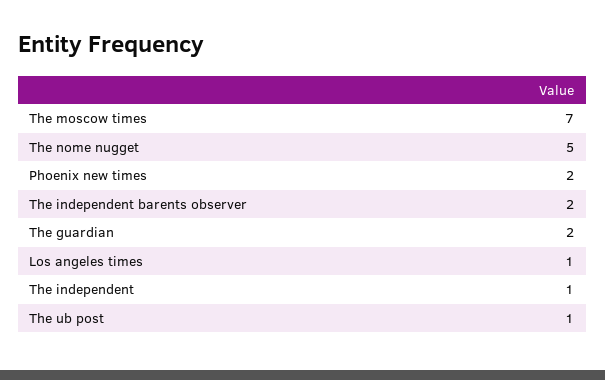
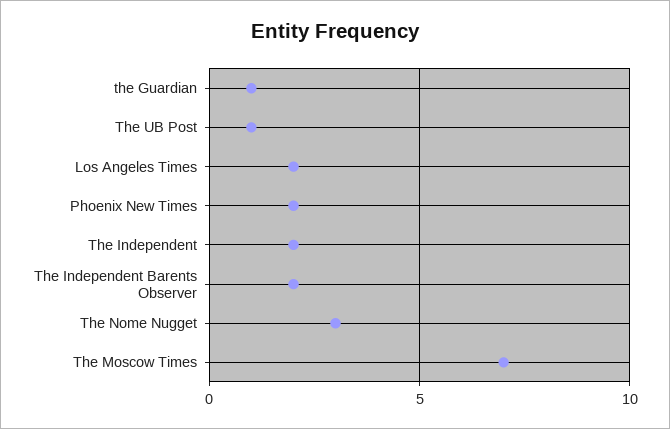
The nome nugget: 5 -> 3
The guardian: 2 -> 1
Los angeles times: 1 -> 2
The independent: 1 -> 2

